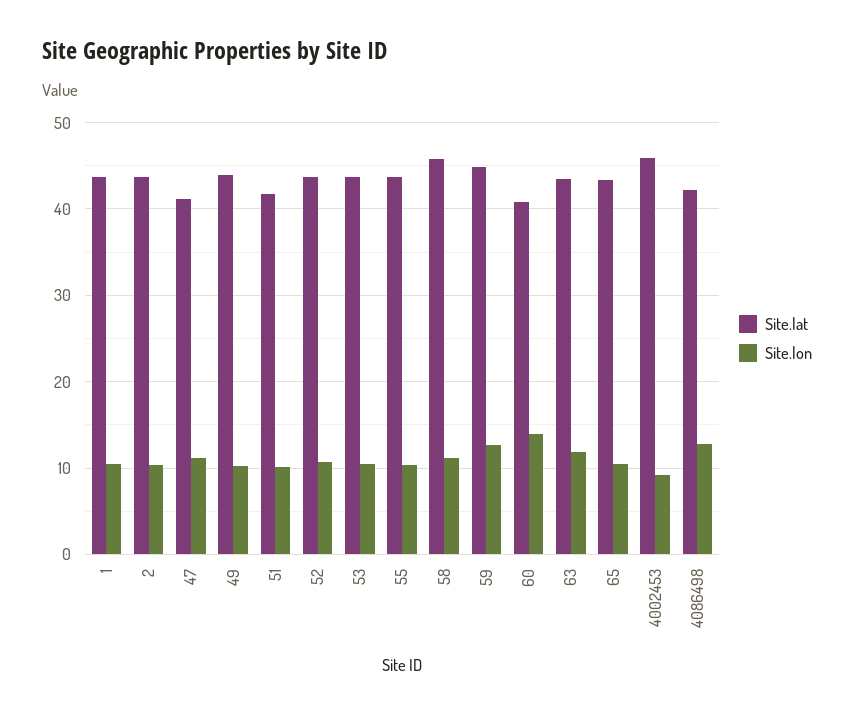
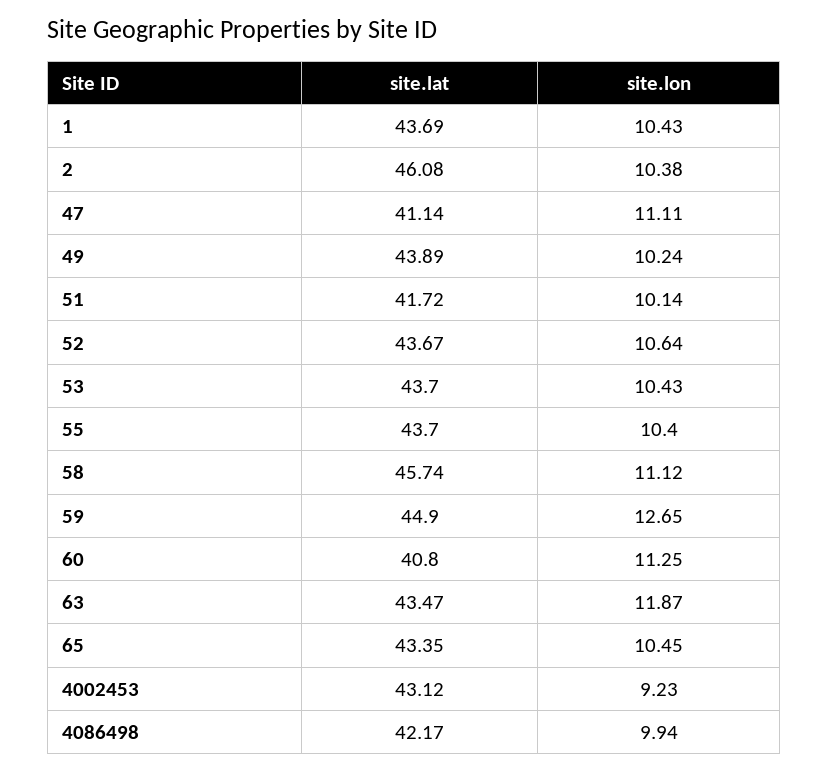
Site.lat, 2: 44 -> 46.08
Site.lon, 60: 14 -> 11.25
Site.lat, 4002453: 46 -> 43.12
Site.lon, 4086498: 13 -> 9.94

